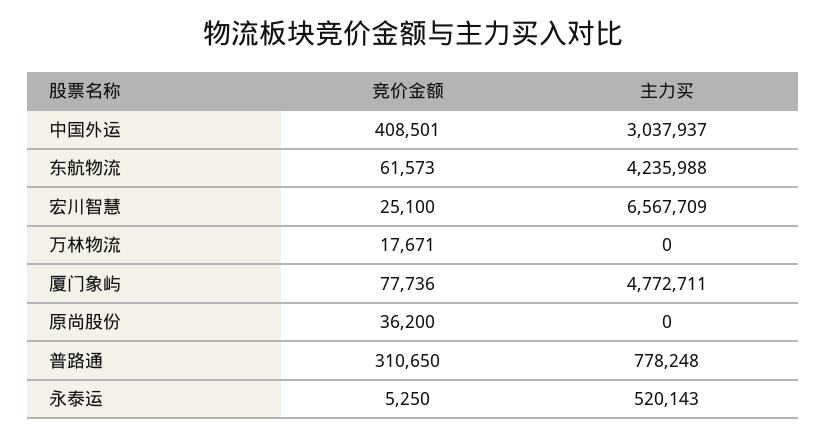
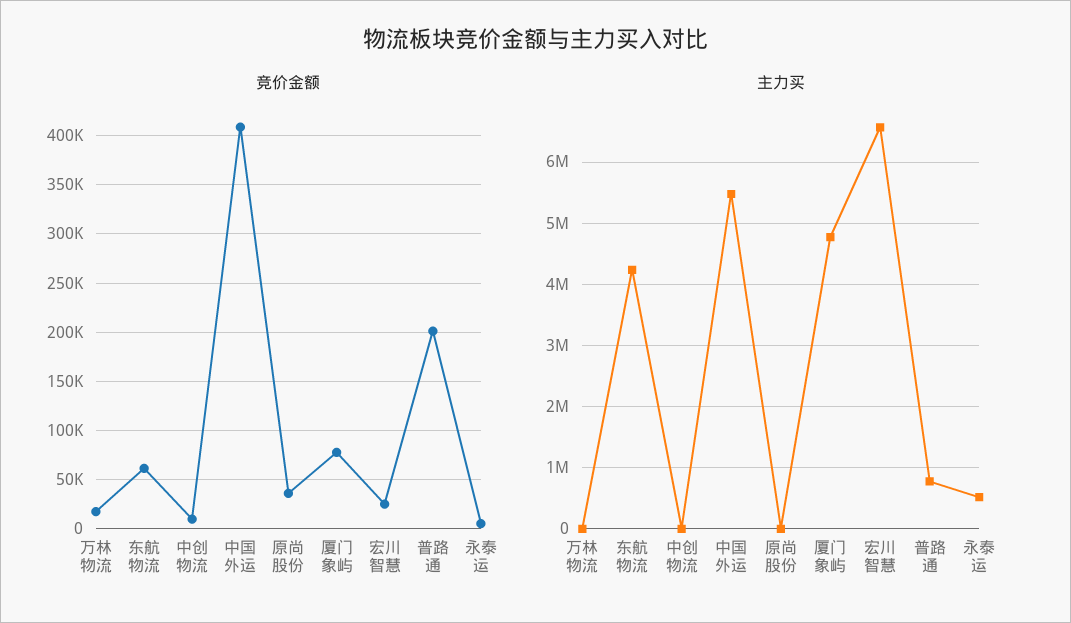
主力买, 中国外运: 3037937 -> 5500000
竞价金额, 普路通: 310650 -> 200000
竞价金额, 中创物流: none -> 10000
主力买, 中创物流: none -> 0

